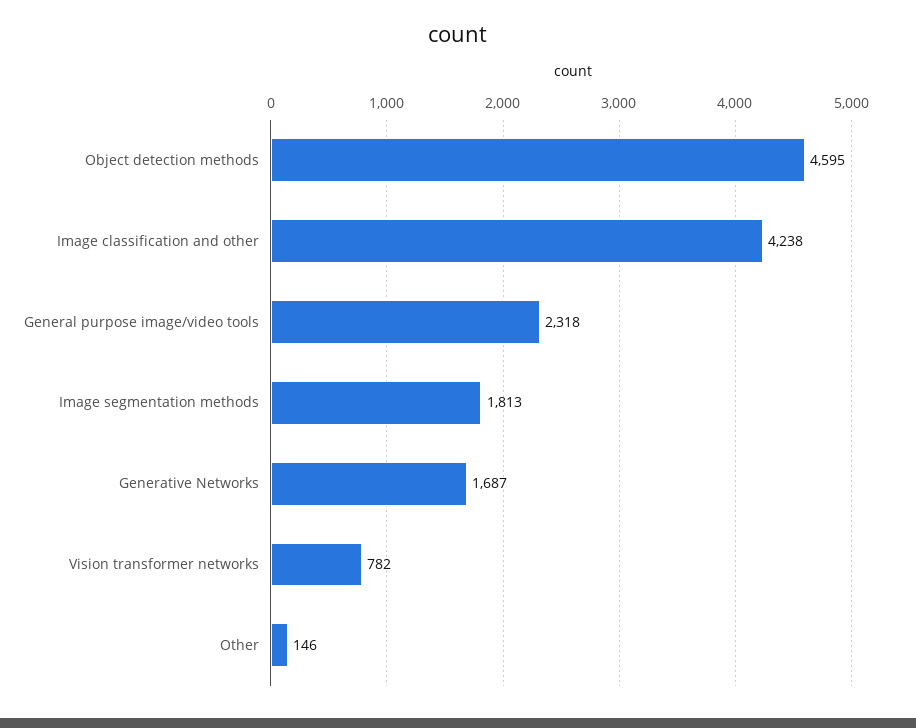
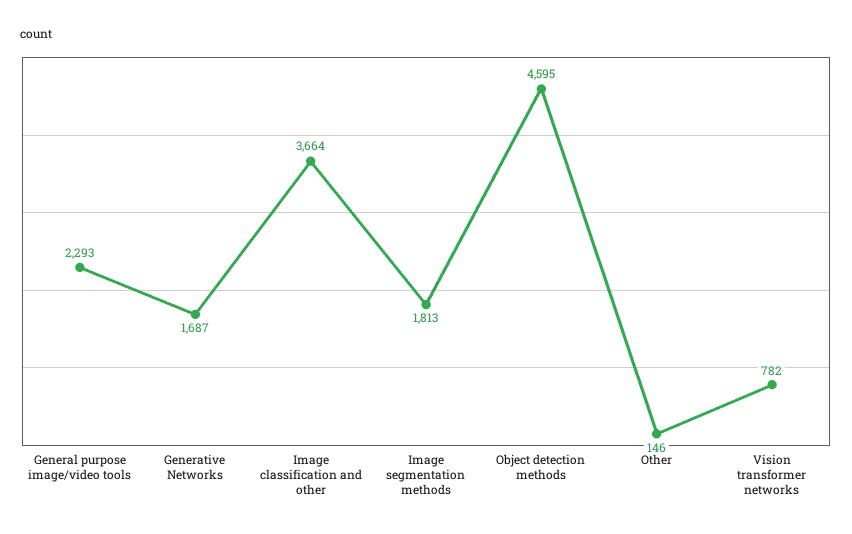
Image classification and other: 4238 -> 3664
General purpose image/video tools: 2318 -> 2293

